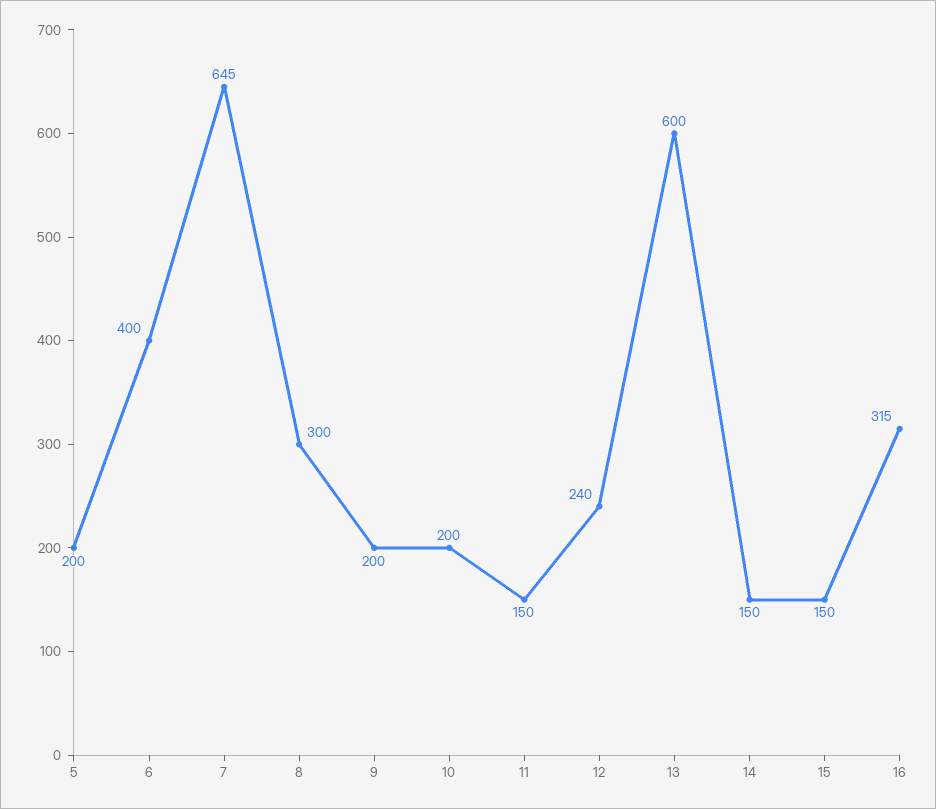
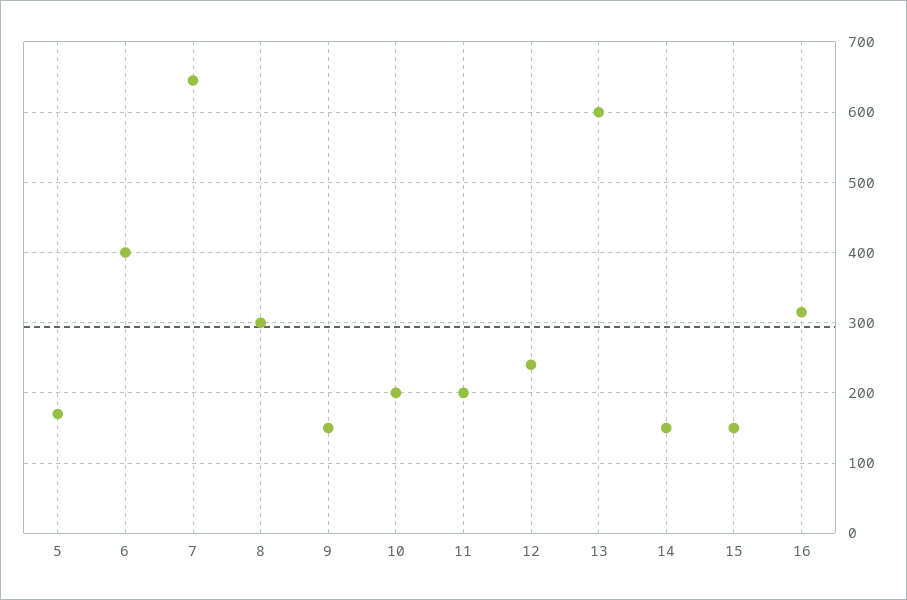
5: 200 -> 170
9: 200 -> 150
11: 150 -> 200

